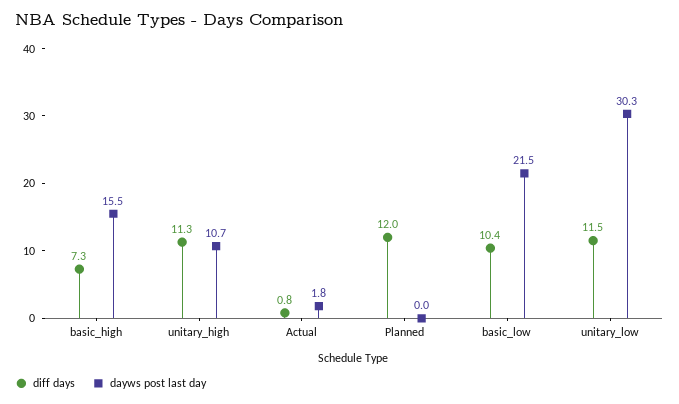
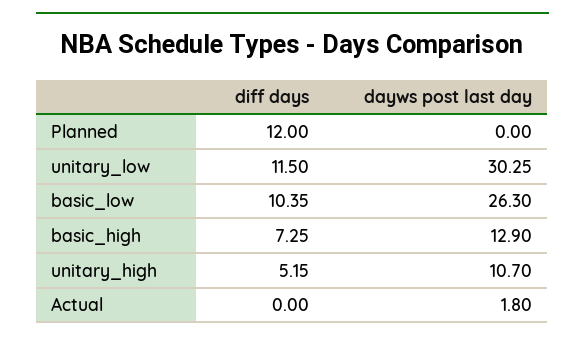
dayws post last day, basic_high: 15.5 -> 12.9
diff days, unitary_high: 11.3 -> 5.15
diff days, Actual: 0.8 -> 0
dayws post last day, basic_low: 21.5 -> 26.3

